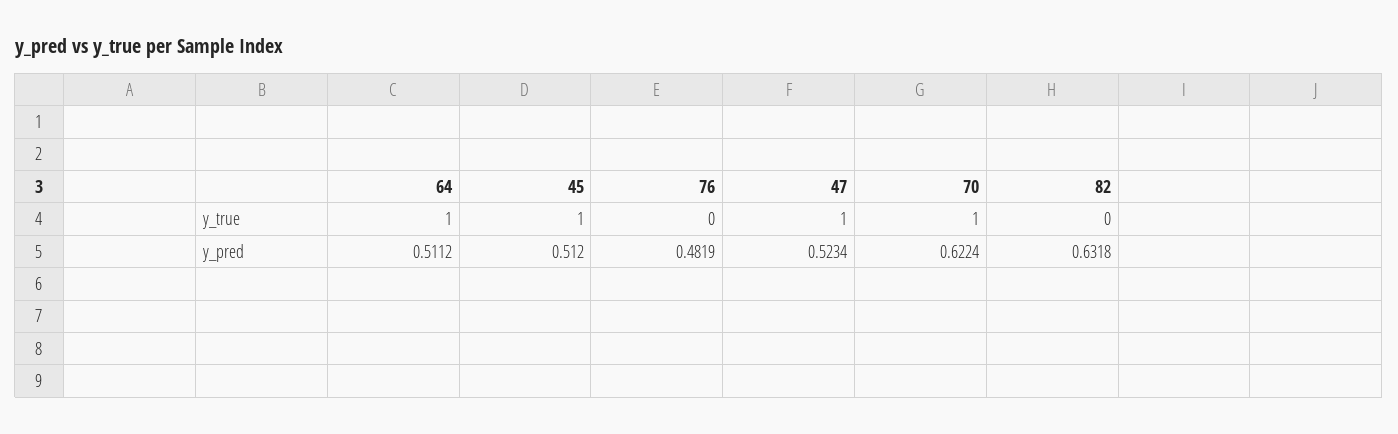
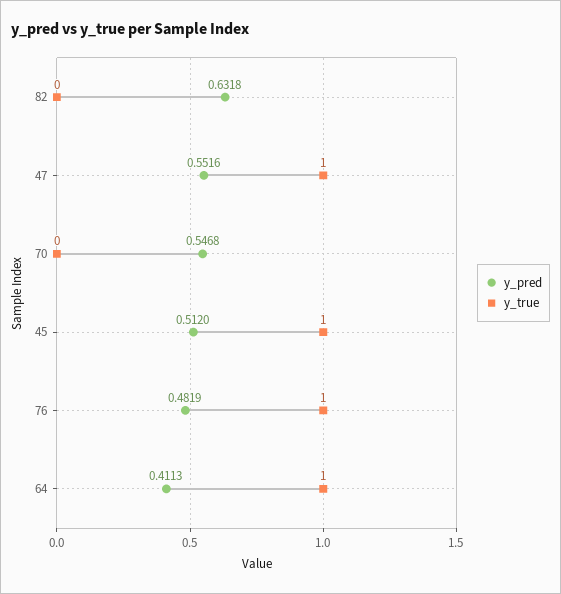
y_true, 76: 0 -> 1
y_true, 70: 1 -> 0
y_pred, 64: 0.5112 -> 0.4113
y_pred, 47: 0.5234 -> 0.5516
y_pred, 70: 0.6224 -> 0.5468

